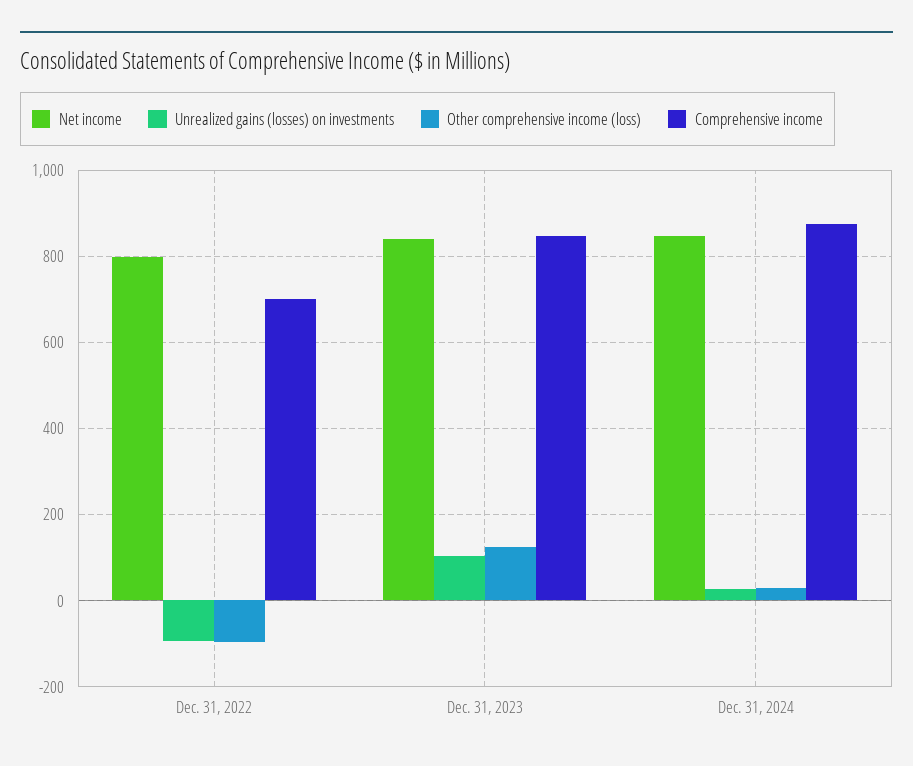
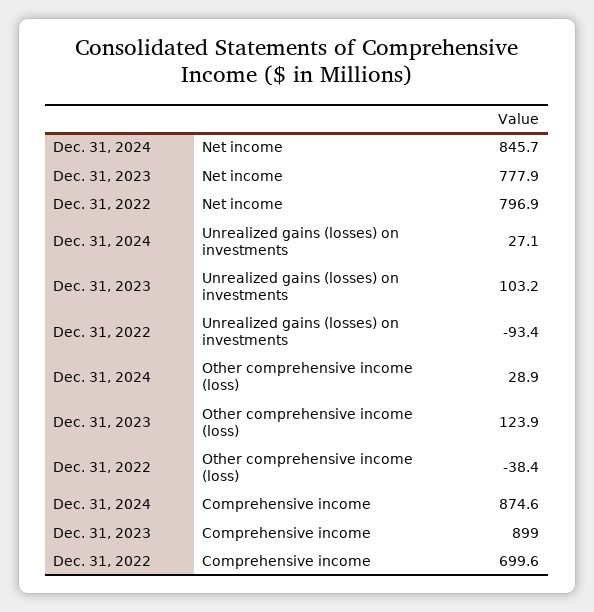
Other comprehensive income (loss), Dec. 31, 2022: -100 -> -38.4
Net income, Dec. 31, 2023: 840 -> 777.9
Comprehensive income, Dec. 31, 2023: 840 -> 899

